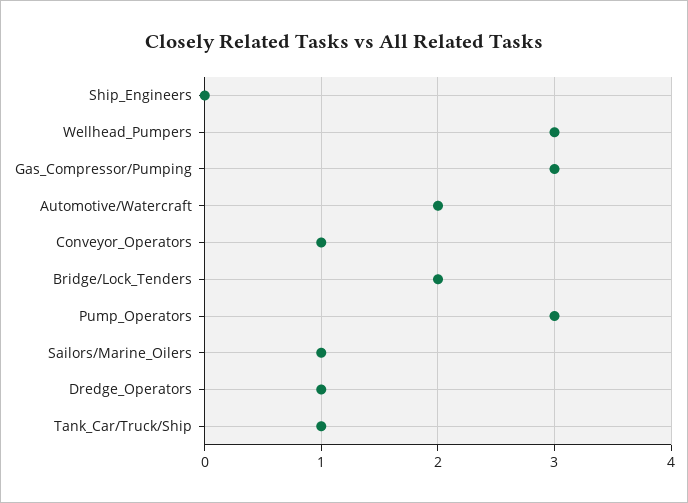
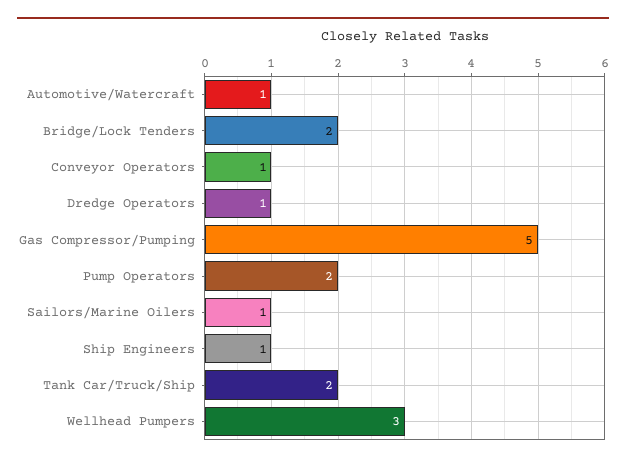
Ship_Engineers: 0 -> 1
Gas_Compressor/Pumping: 3 -> 5
Automotive/Watercraft: 2 -> 1
Pump_Operators: 3 -> 2
Tank_Car/Truck/Ship: 1 -> 2

